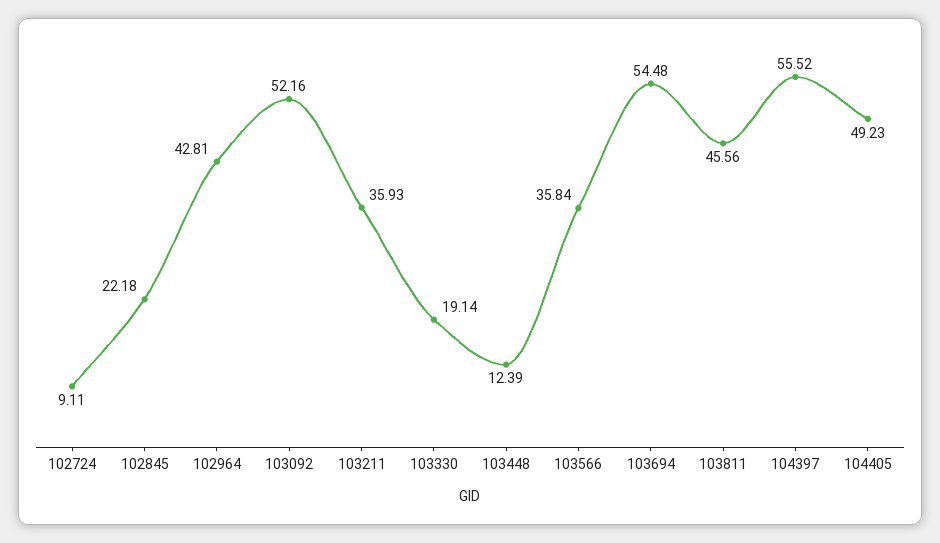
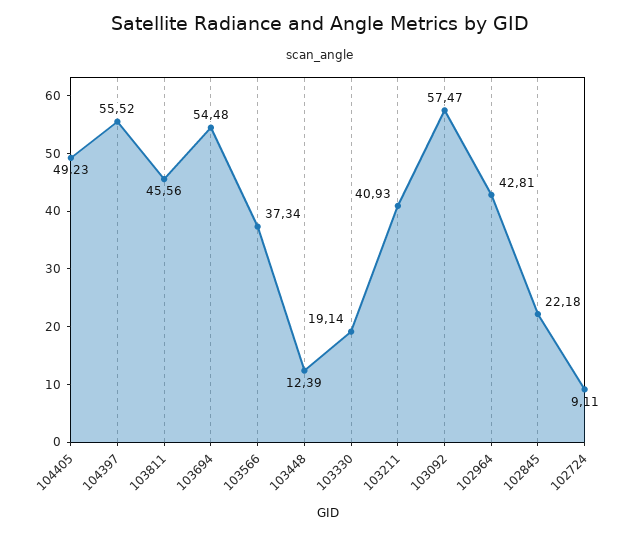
103092: 52.16 -> 57.47
103211: 35.93 -> 40.93
103566: 35.84 -> 37.34

